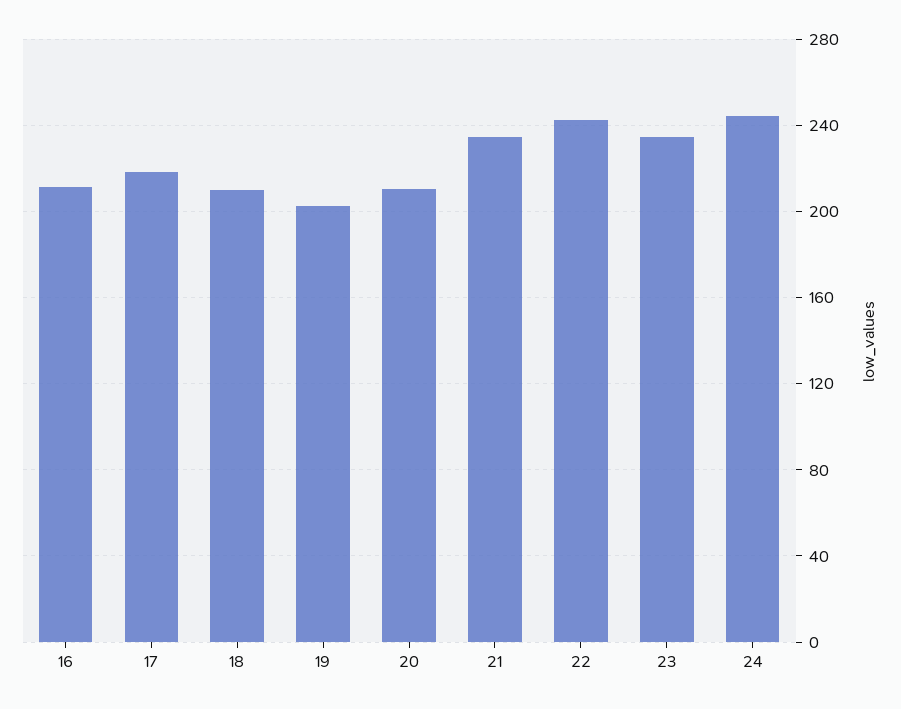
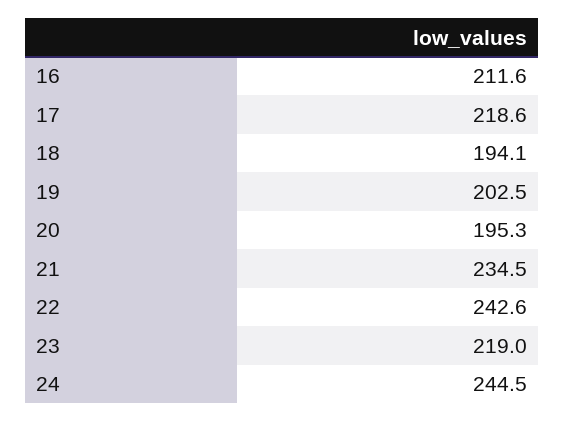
18: 210 -> 194.1
20: 210 -> 195.3
23: 235 -> 219

